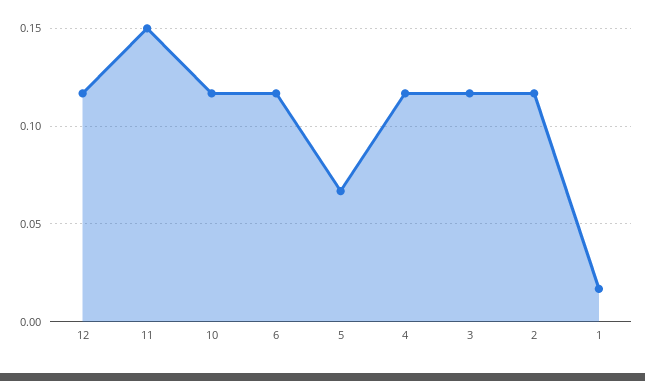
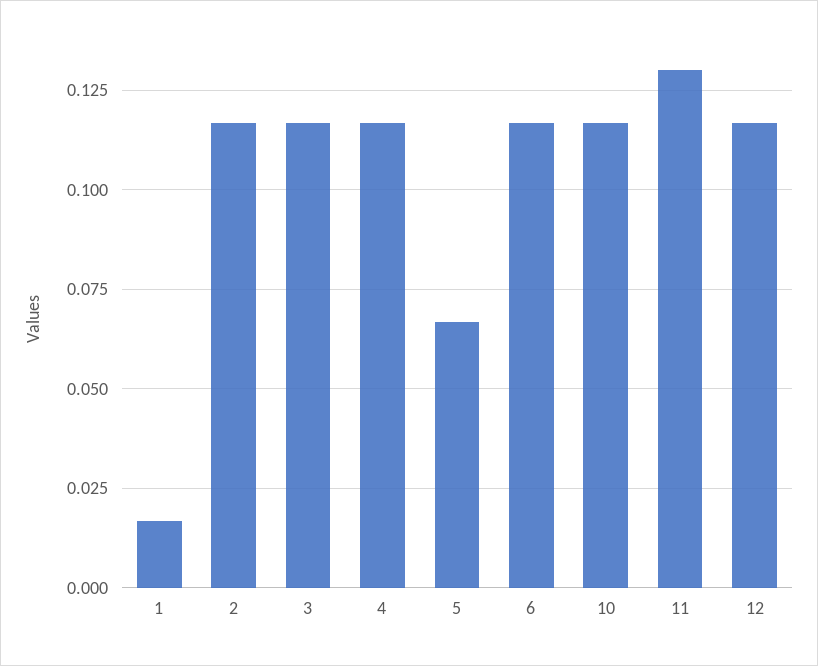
11: 0.15 -> 0.13

